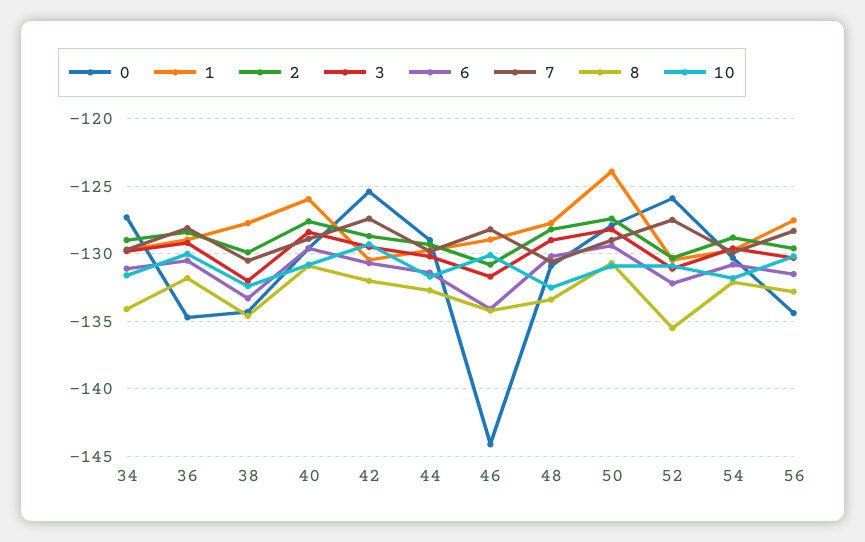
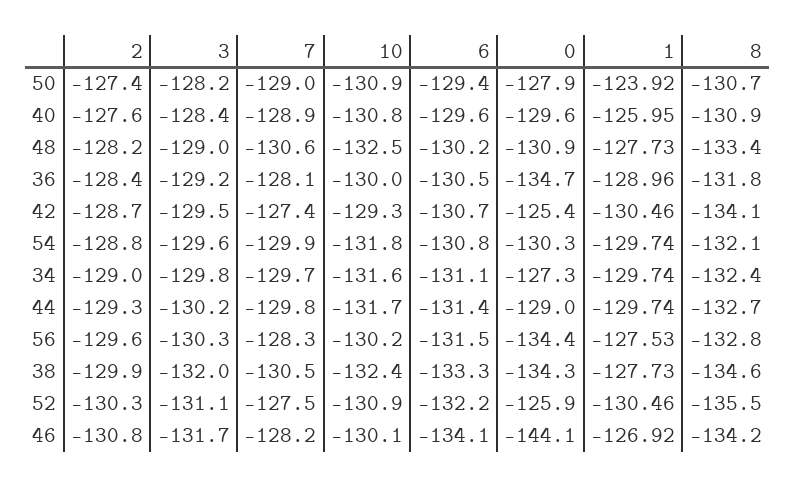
8, 34: -134 -> -132.4
8, 42: -132 -> -134.1
1, 46: -129 -> -126.92

